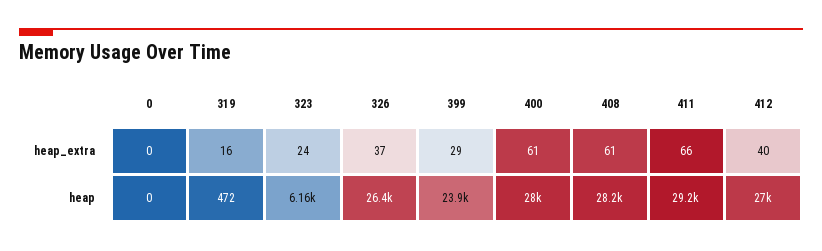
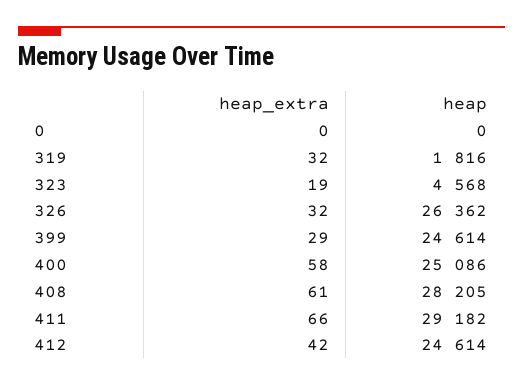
319, heap_extra: 16 -> 32
323, heap_extra: 24 -> 19
326, heap_extra: 37 -> 32
400, heap_extra: 61 -> 58
412, heap_extra: 40 -> 42
319, heap: 472 -> 1816
323, heap: 6160 -> 4568
399, heap: 23900 -> 24614
400, heap: 28000 -> 25086
412, heap: 27000 -> 24614

